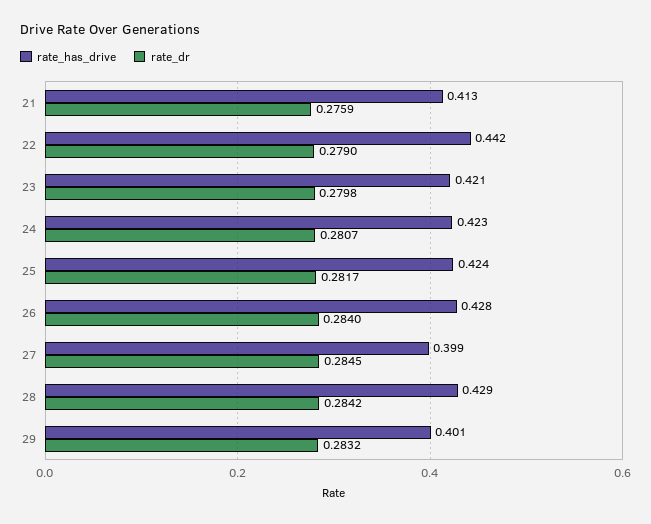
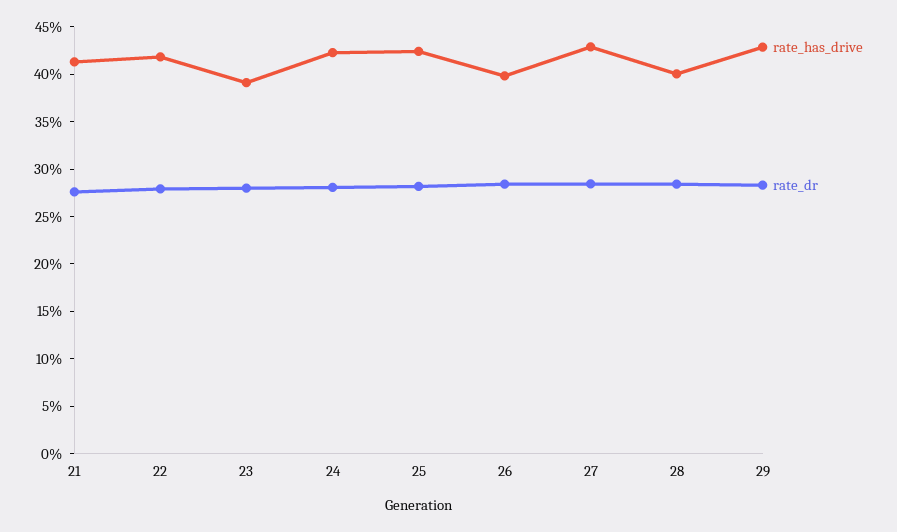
rate_has_drive, 22: 0.442 -> 0.42
rate_has_drive, 23: 0.421 -> 0.39
rate_has_drive, 26: 0.428 -> 0.4
rate_has_drive, 27: 0.399 -> 0.43
rate_has_drive, 28: 0.429 -> 0.4
rate_has_drive, 29: 0.401 -> 0.43

